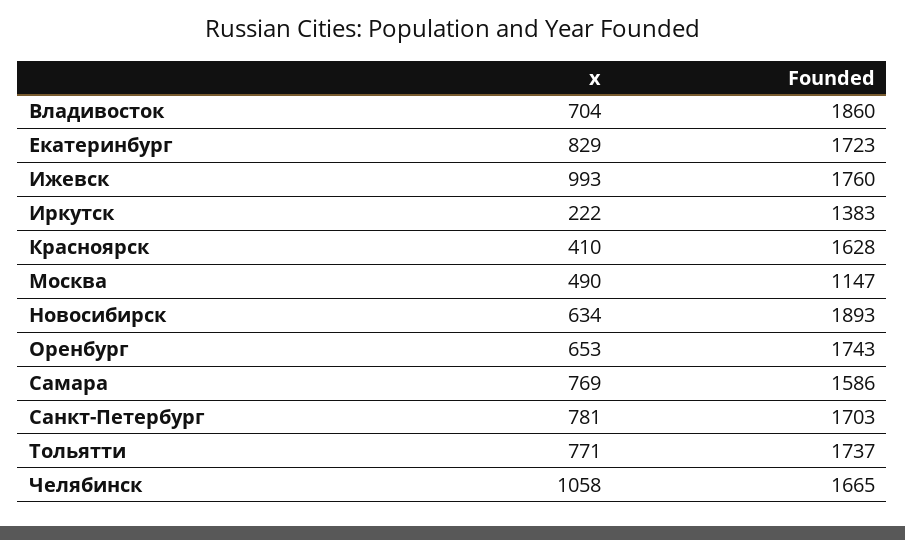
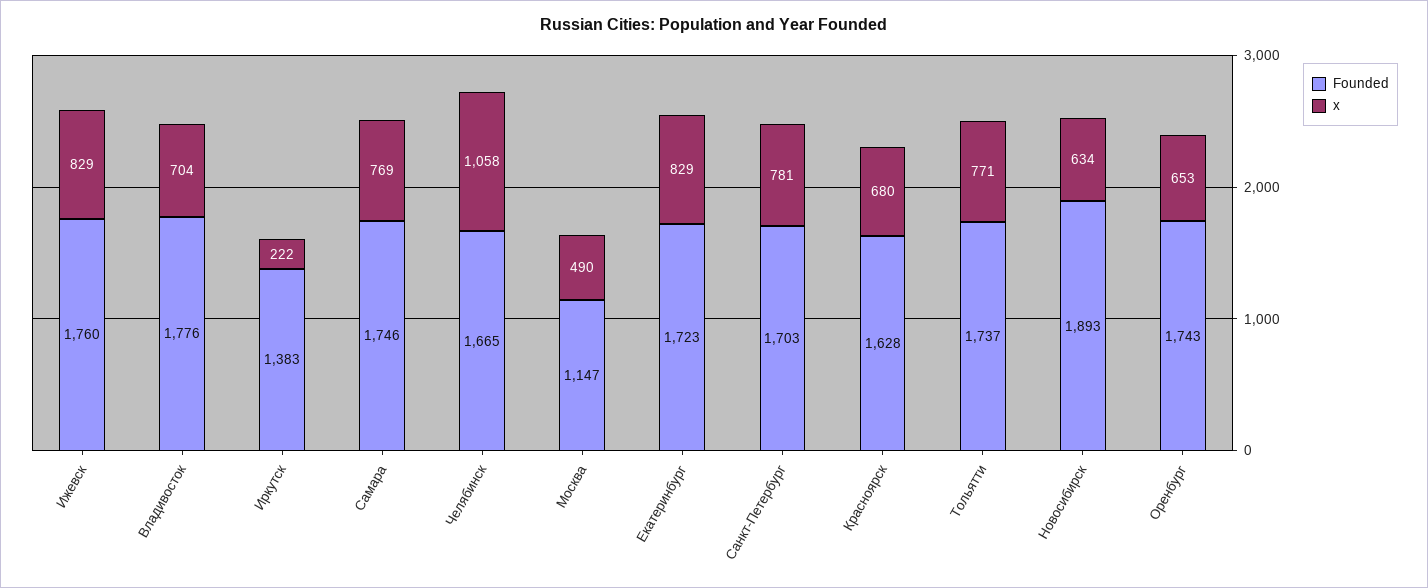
Founded, Владивосток: 1860 -> 1776
x, Ижевск: 993 -> 829
x, Красноярск: 410 -> 680
Founded, Самара: 1586 -> 1746

